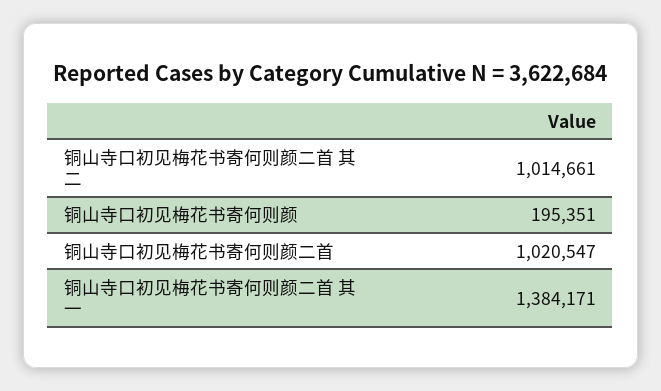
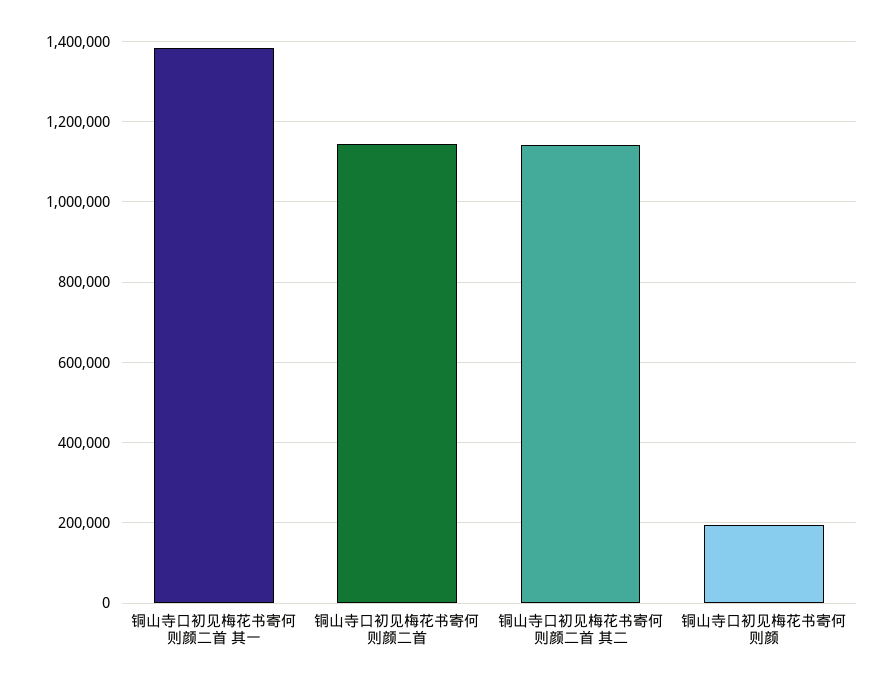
铜山寺口初见梅花书寄何则颜二首 其二: 1014661 -> 1140000
铜山寺口初见梅花书寄何则颜二首: 1020547 -> 1140000

